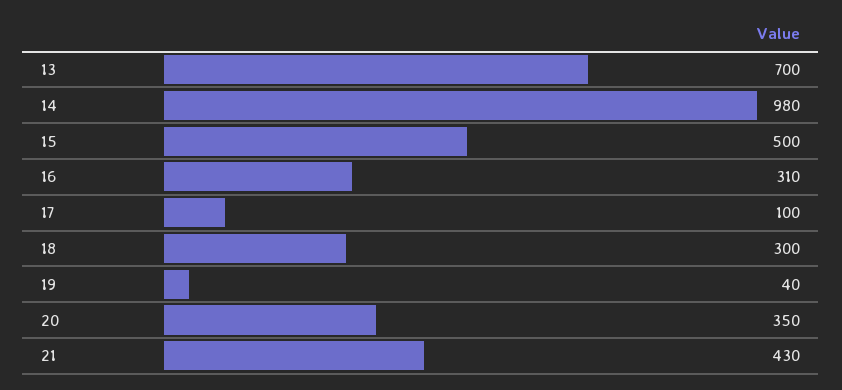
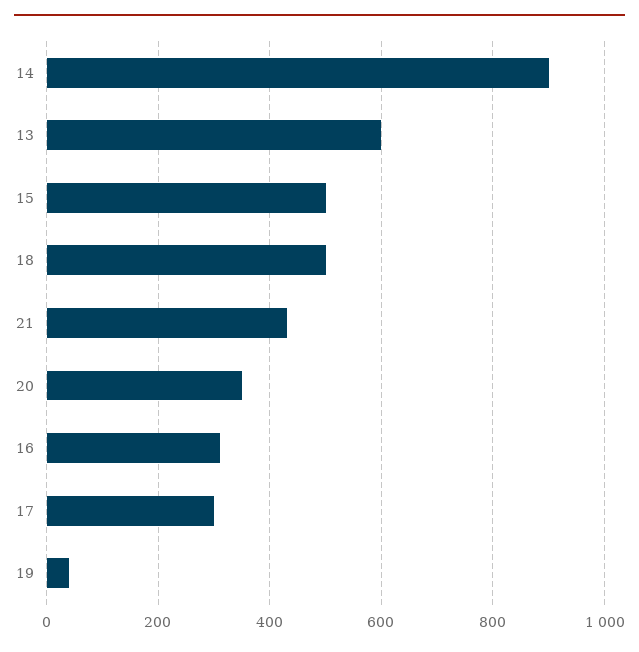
13: 700 -> 600
14: 980 -> 900
17: 100 -> 300
18: 300 -> 500

